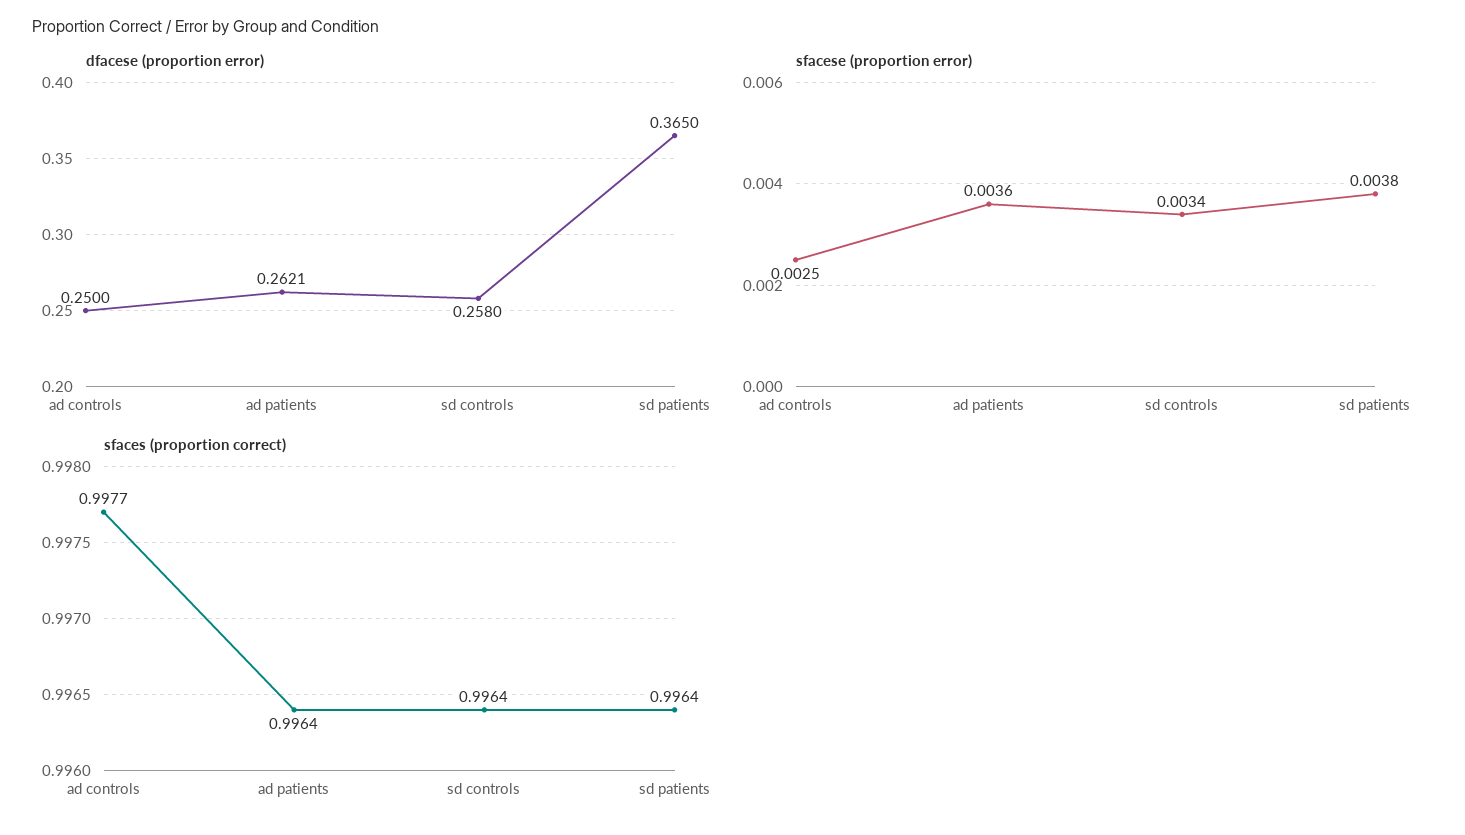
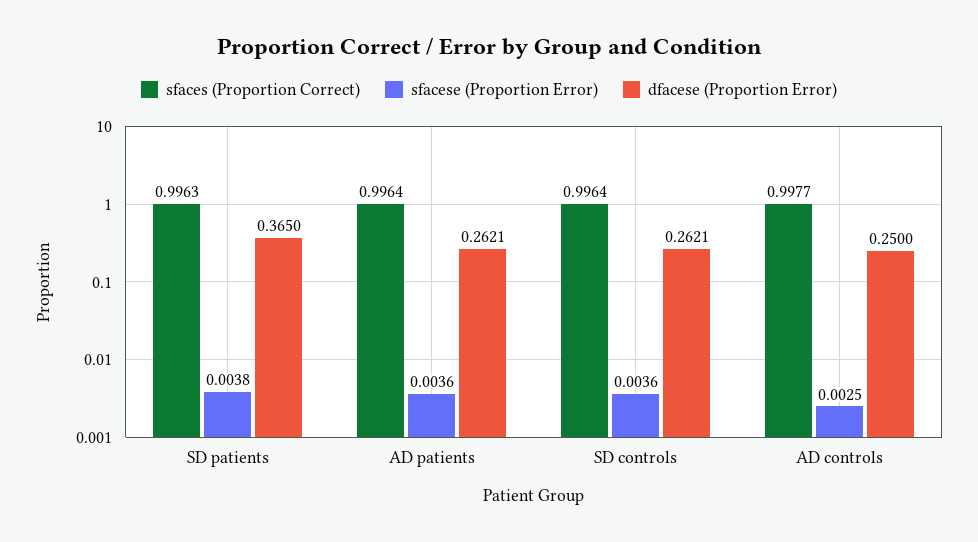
dfacese (proportion error), sd controls: 0.258 -> 0.2621
sfacese (proportion error), sd controls: 0.0034 -> 0.0036
sfaces (proportion correct), sd patients: 0.9964 -> 0.9963

